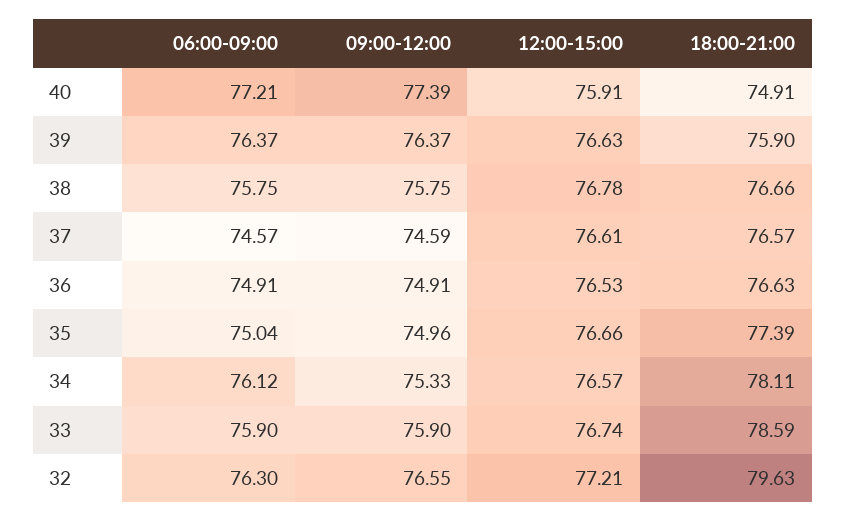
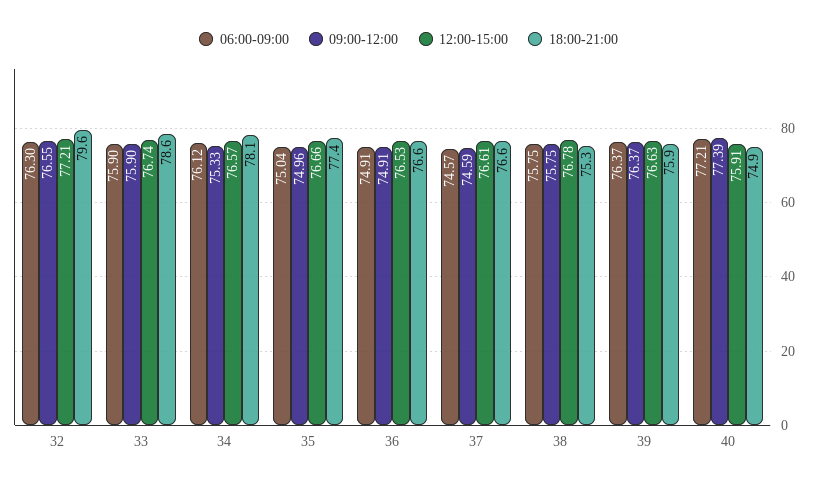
18:00-21:00, 38: 76.66 -> 75.3

